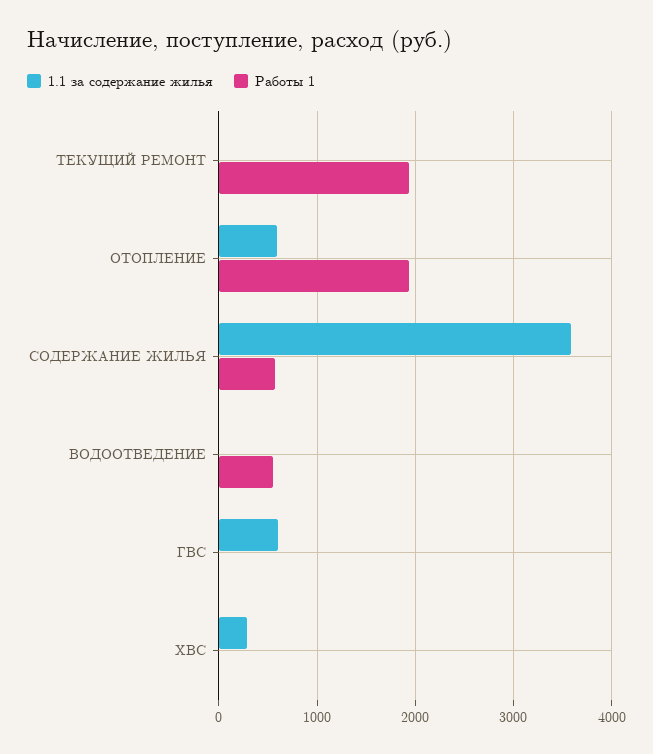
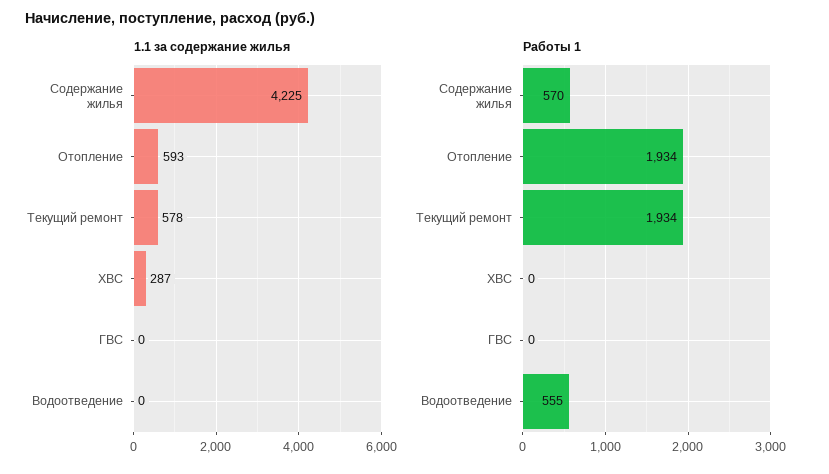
1.1 за содержание жилья, ТЕКУЩИЙ РЕМОНТ: 0 -> 578
1.1 за содержание жилья, СОДЕРЖАНИЕ ЖИЛЬЯ: 3600 -> 4225
1.1 за содержание жилья, ГВС: 600 -> 0

